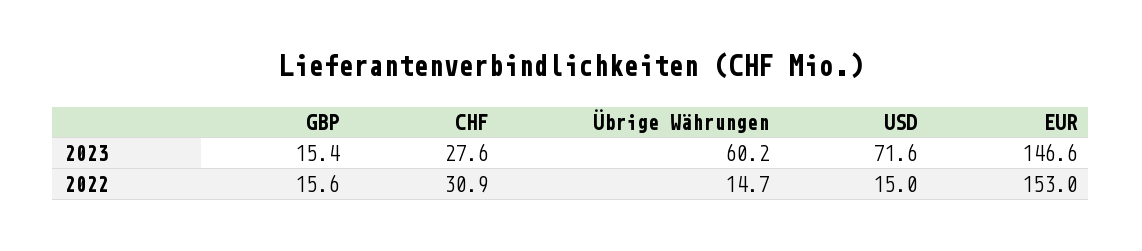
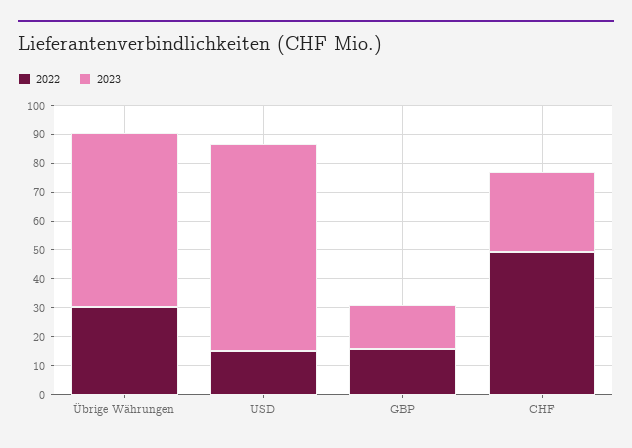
2023, EUR: 146.6 -> none
2022, CHF: 30.9 -> 50
2022, Übrige Währungen: 14.7 -> 30
2022, EUR: 153 -> none

